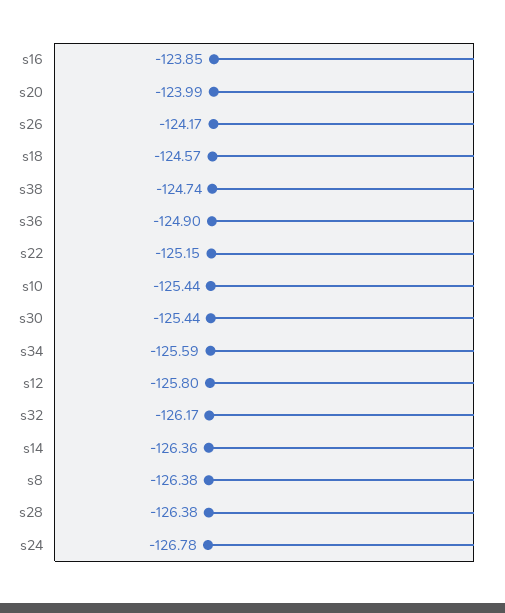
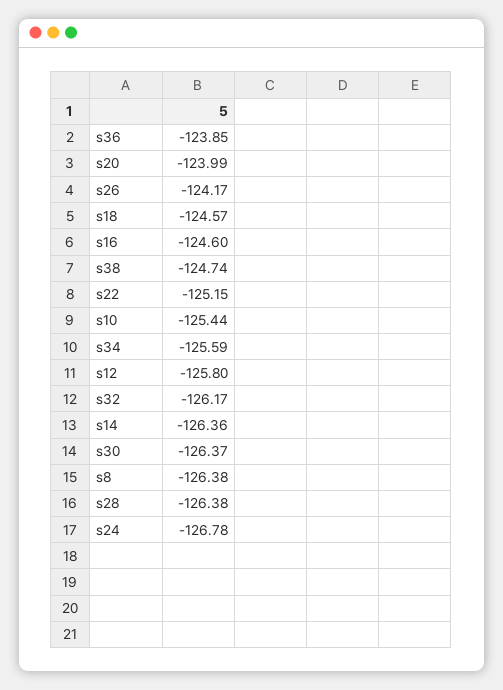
s16: -123.85 -> -124.6
s36: -124.9 -> -123.85
s30: -125.44 -> -126.37

